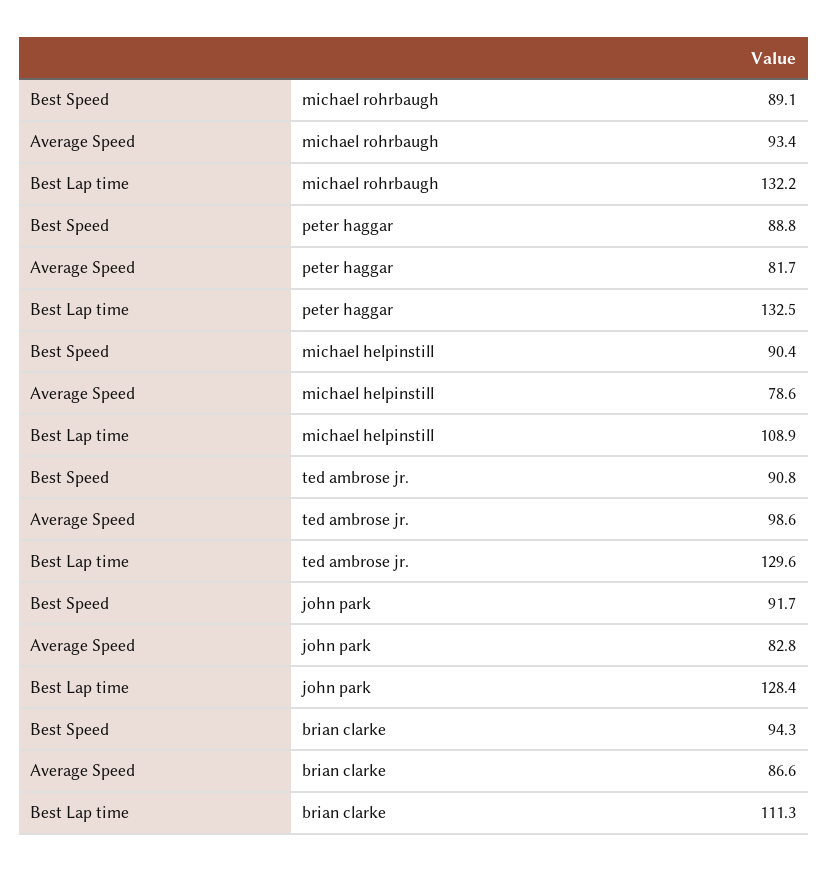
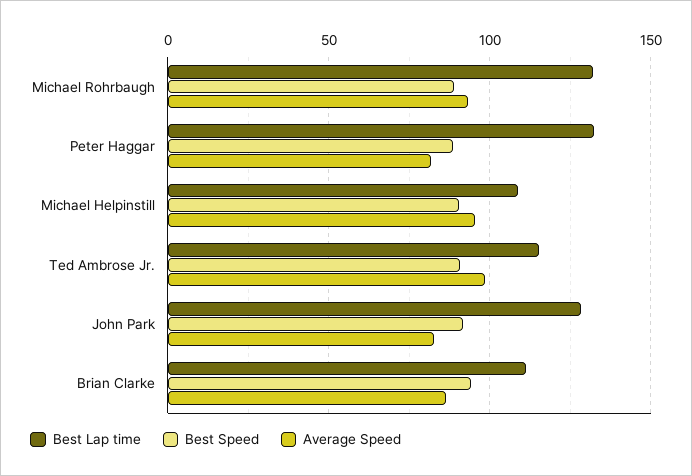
Average Speed, michael helpinstill: 78.6 -> 95
Best Lap time, ted ambrose jr.: 129.6 -> 115

